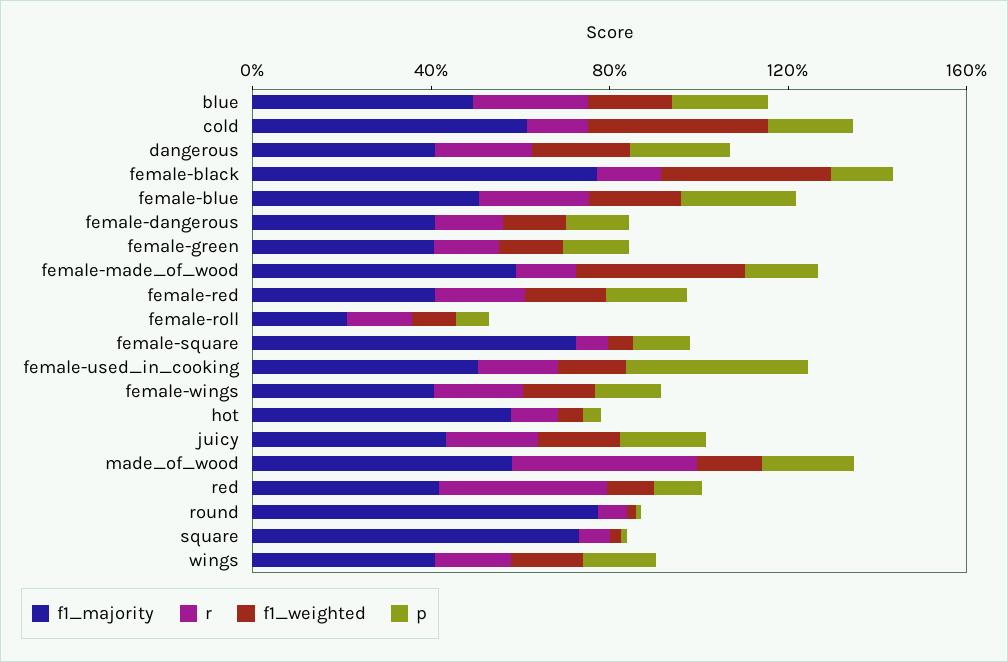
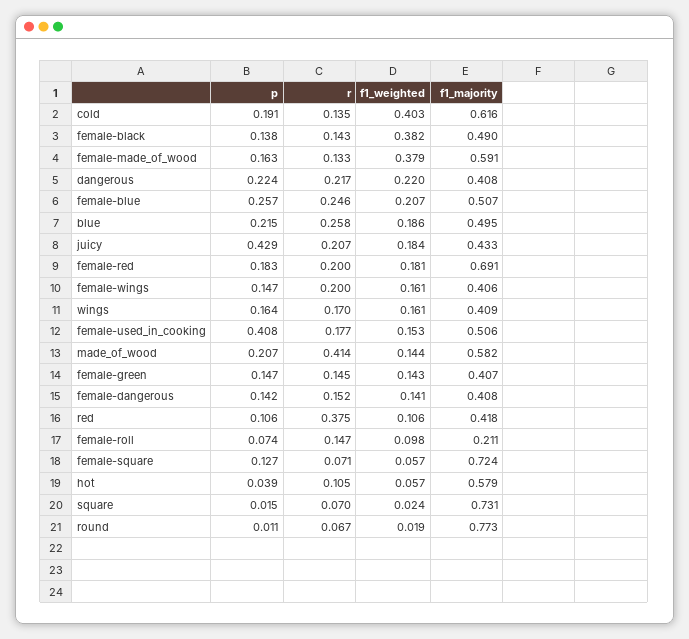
f1_majority, female-black: 0.8 -> 0.49
f1_majority, female-red: 0.4 -> 0.691
p, juicy: 0.2 -> 0.429

